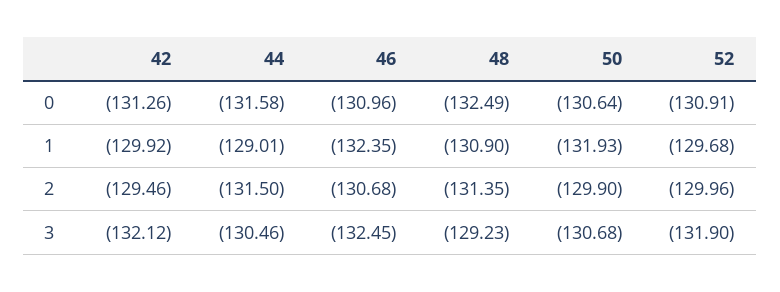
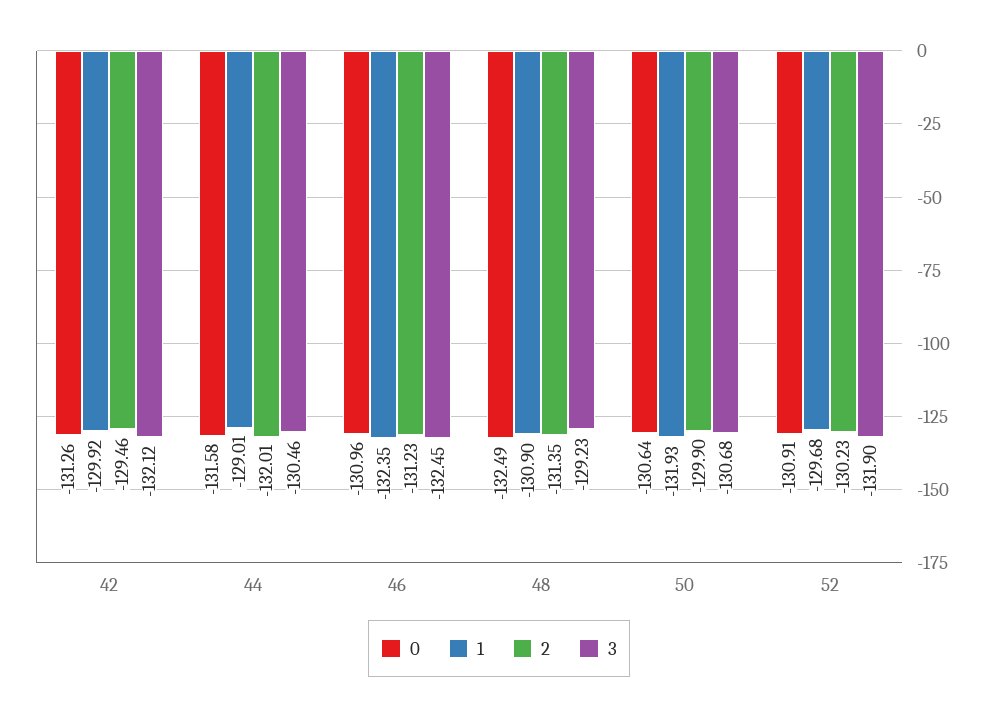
2, 44: -131.5 -> -132.01
2, 46: -130.68 -> -131.23
2, 52: -129.96 -> -130.23

